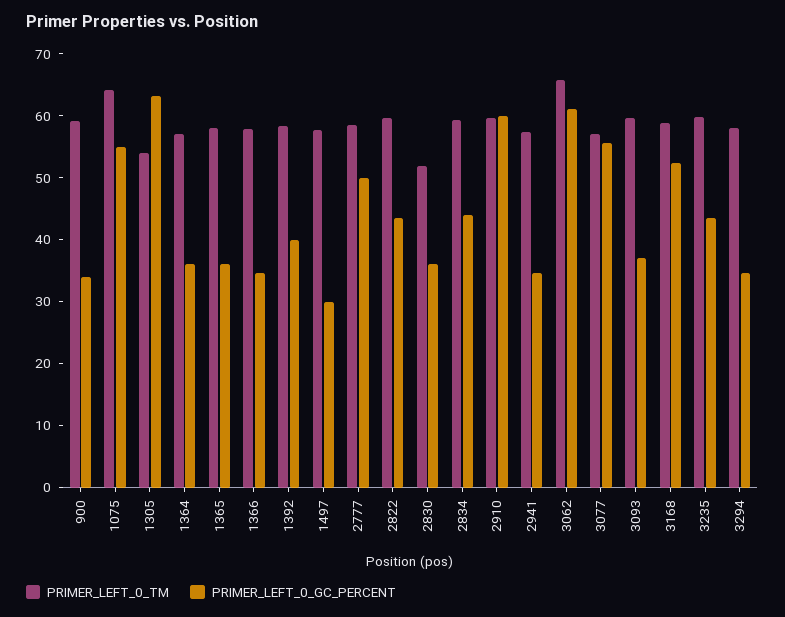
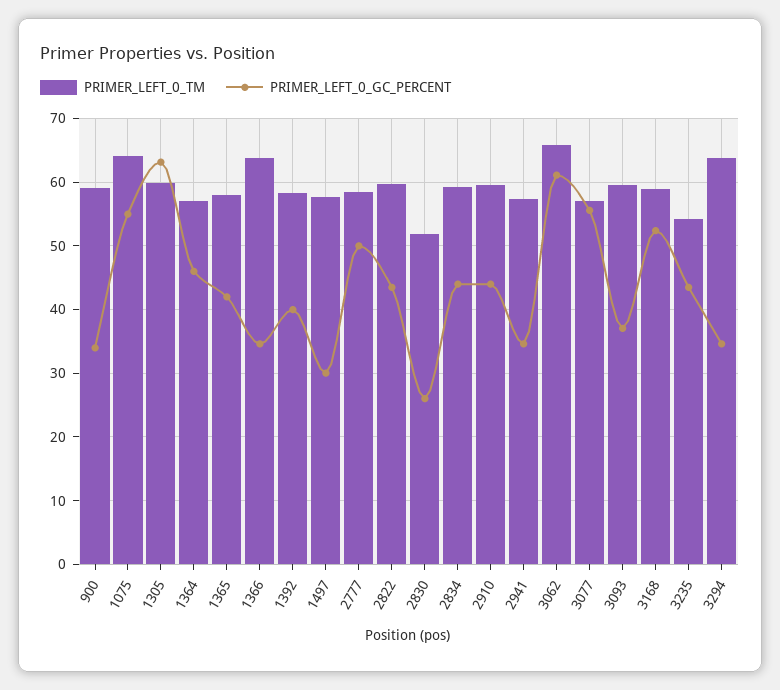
PRIMER_LEFT_0_TM, 1305: 54 -> 60
PRIMER_LEFT_0_GC_PERCENT, 1364: 36 -> 46
PRIMER_LEFT_0_GC_PERCENT, 1365: 36 -> 42
PRIMER_LEFT_0_TM, 1366: 58 -> 64
PRIMER_LEFT_0_GC_PERCENT, 2830: 36 -> 26
PRIMER_LEFT_0_GC_PERCENT, 2910: 60 -> 44
PRIMER_LEFT_0_TM, 3235: 60 -> 54
PRIMER_LEFT_0_TM, 3294: 58 -> 64

